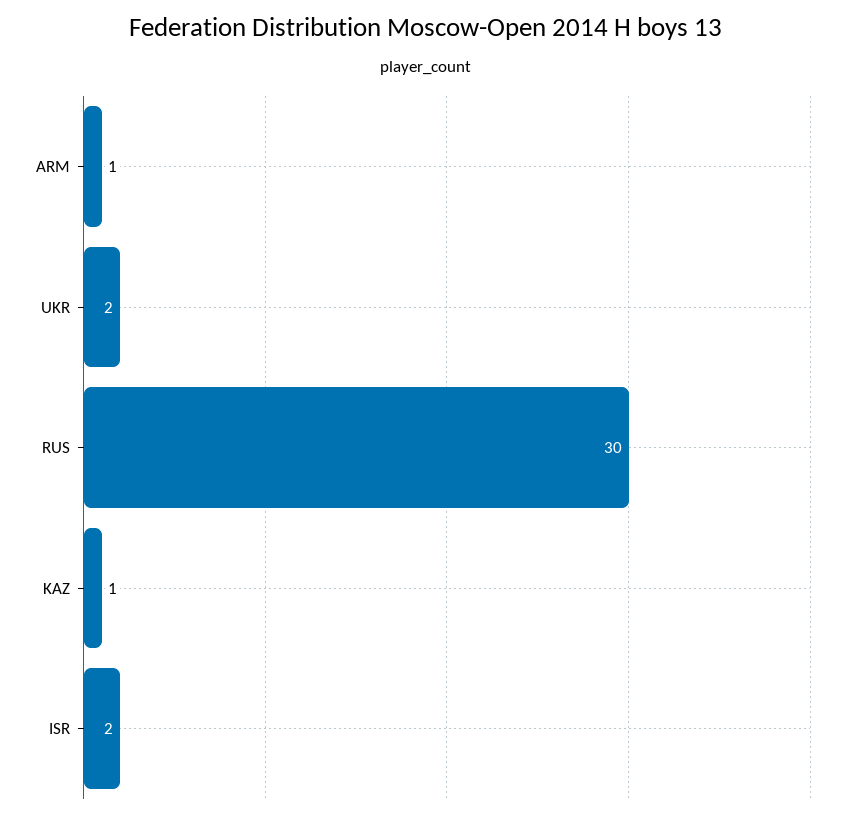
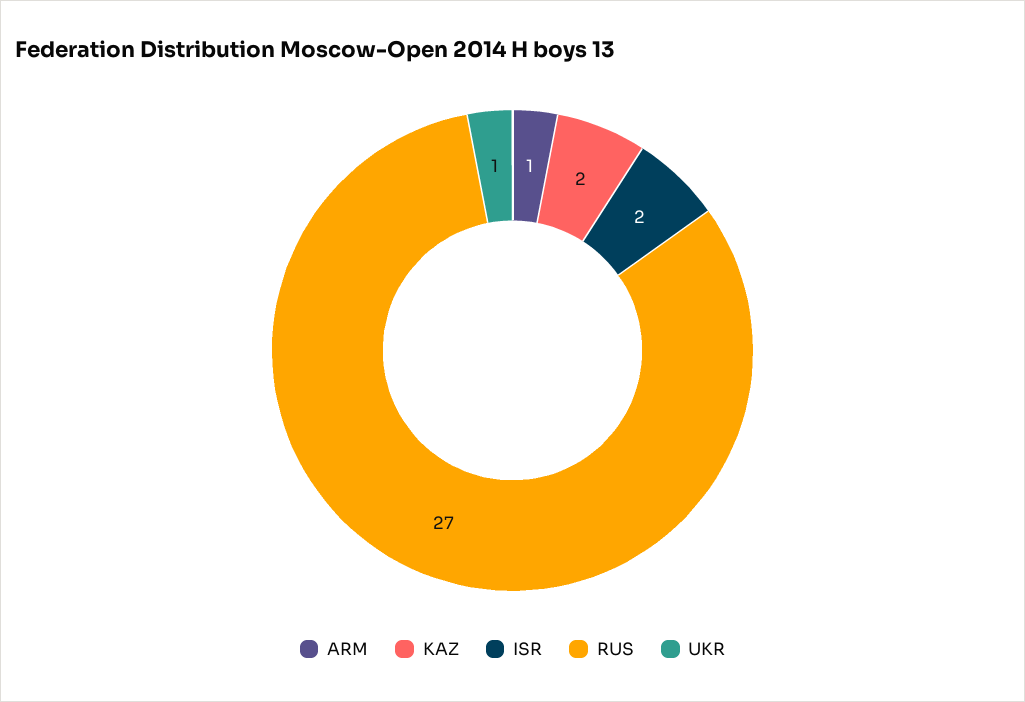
UKR: 2 -> 1
RUS: 30 -> 27
KAZ: 1 -> 2

